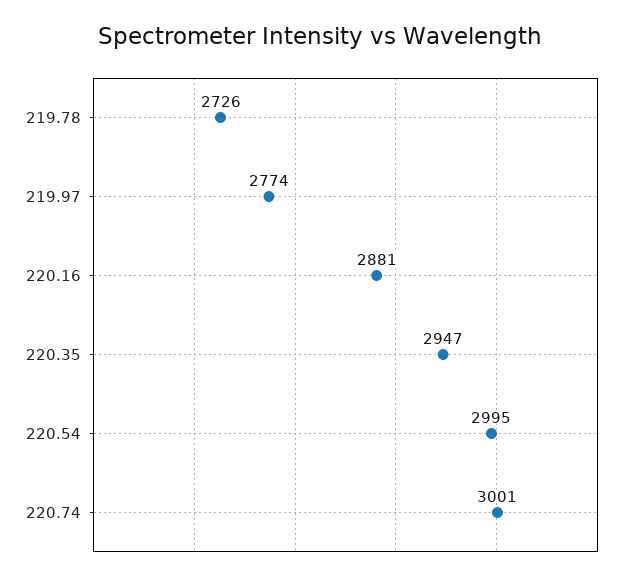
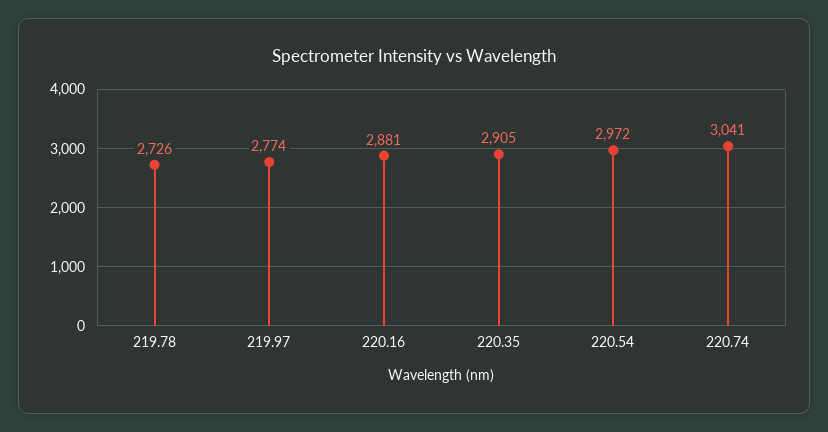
220.35: 2947 -> 2905
220.54: 2995 -> 2972
220.74: 3001 -> 3041

